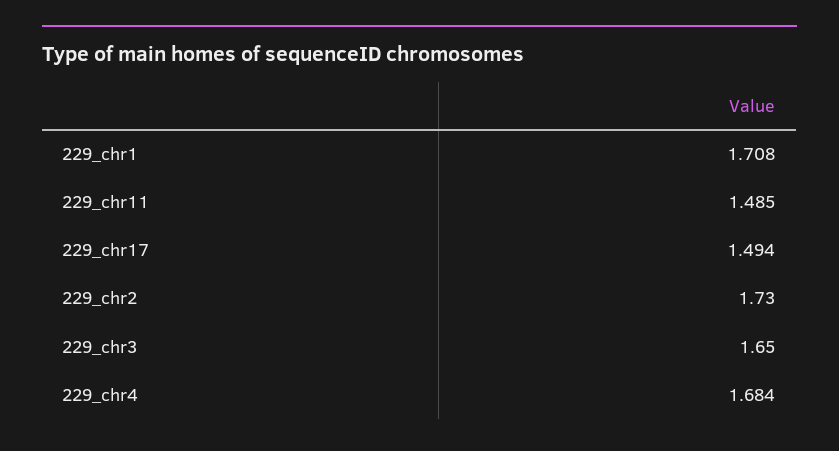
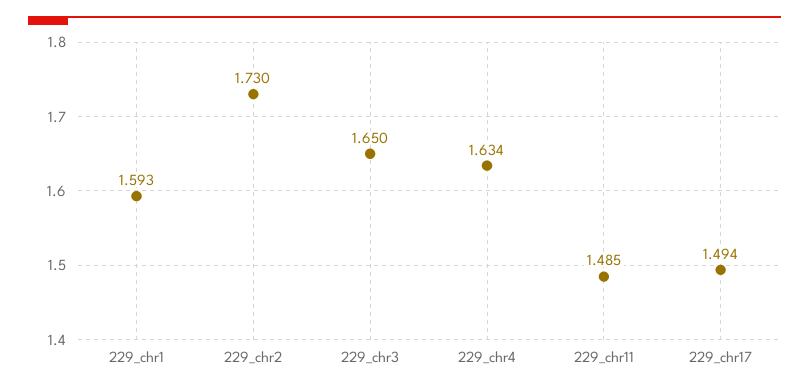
229_chr1: 1.708 -> 1.593
229_chr4: 1.684 -> 1.634

